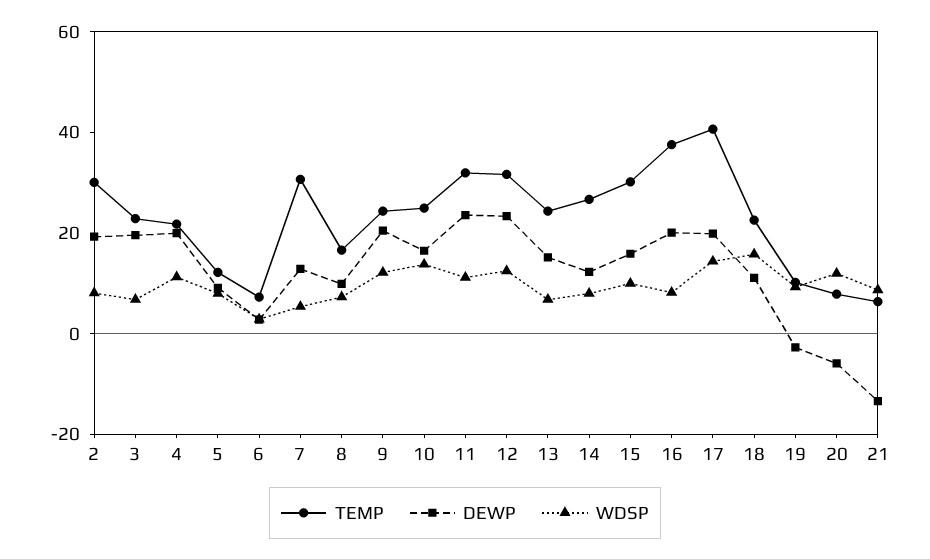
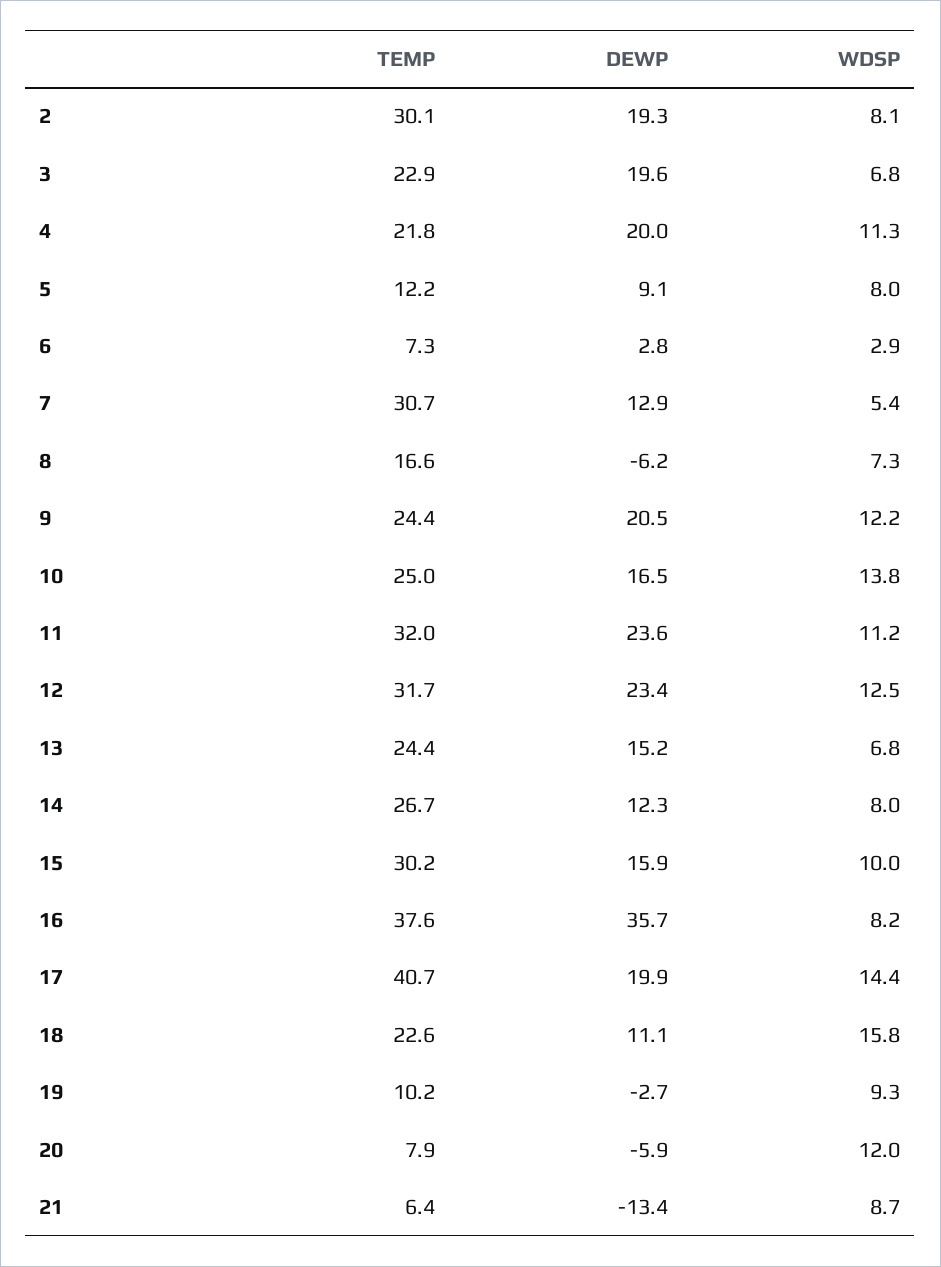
DEWP, 8: 10 -> -6.2
DEWP, 16: 20 -> 35.7

